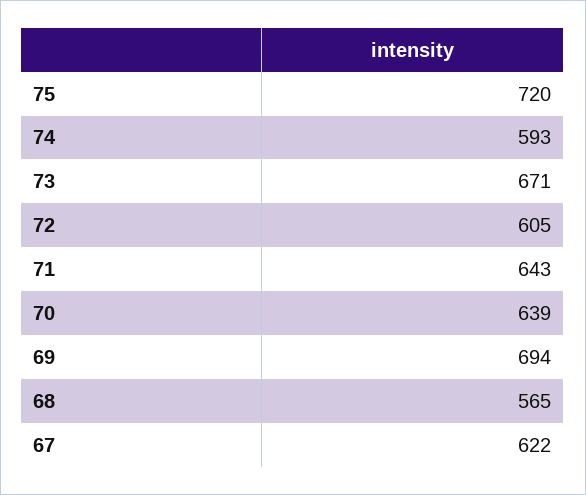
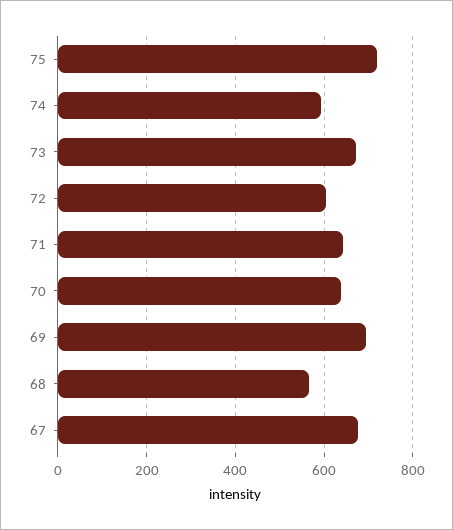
67: 622 -> 680

